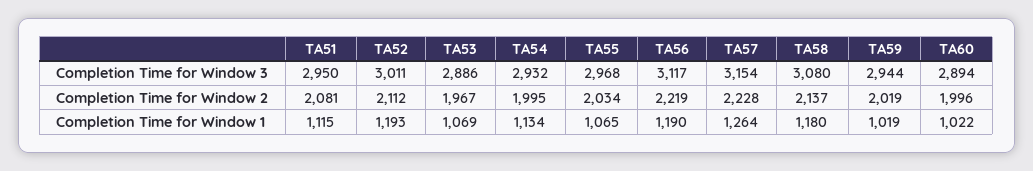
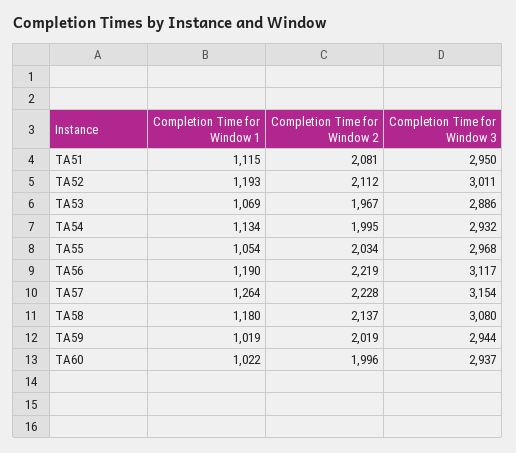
TA60, Completion Time for Window 3: 2894 -> 2937
TA55, Completion Time for Window 1: 1065 -> 1054

